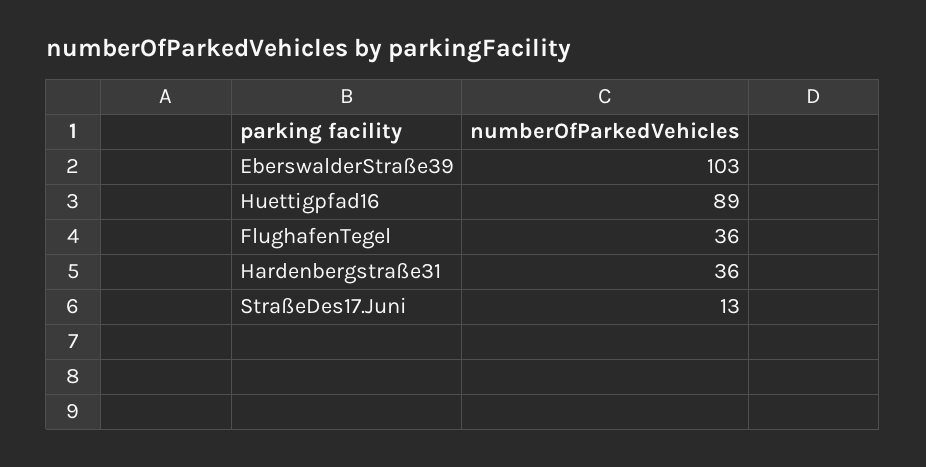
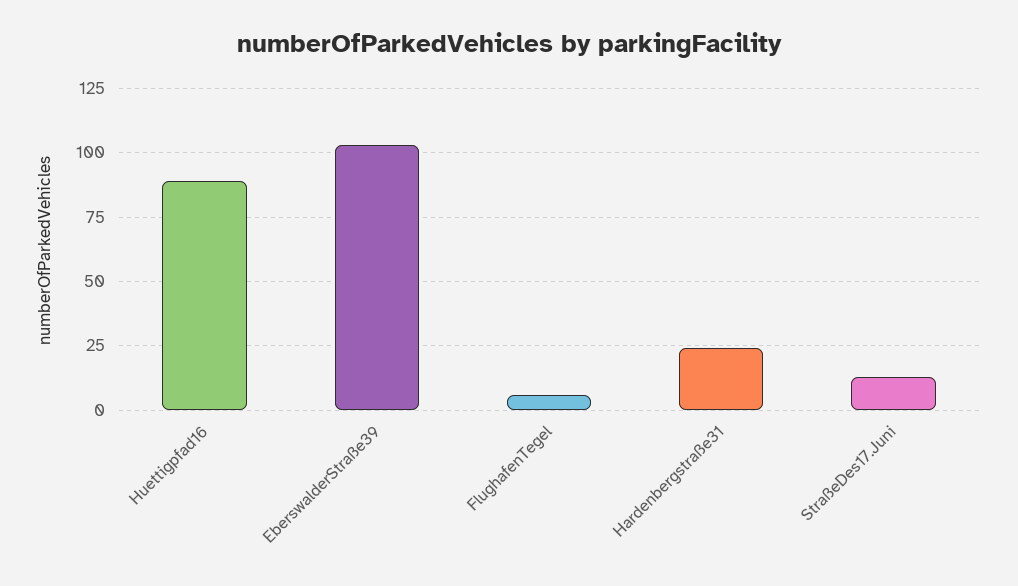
FlughafenTegel: 36 -> 5
Hardenbergstraße31: 36 -> 25

